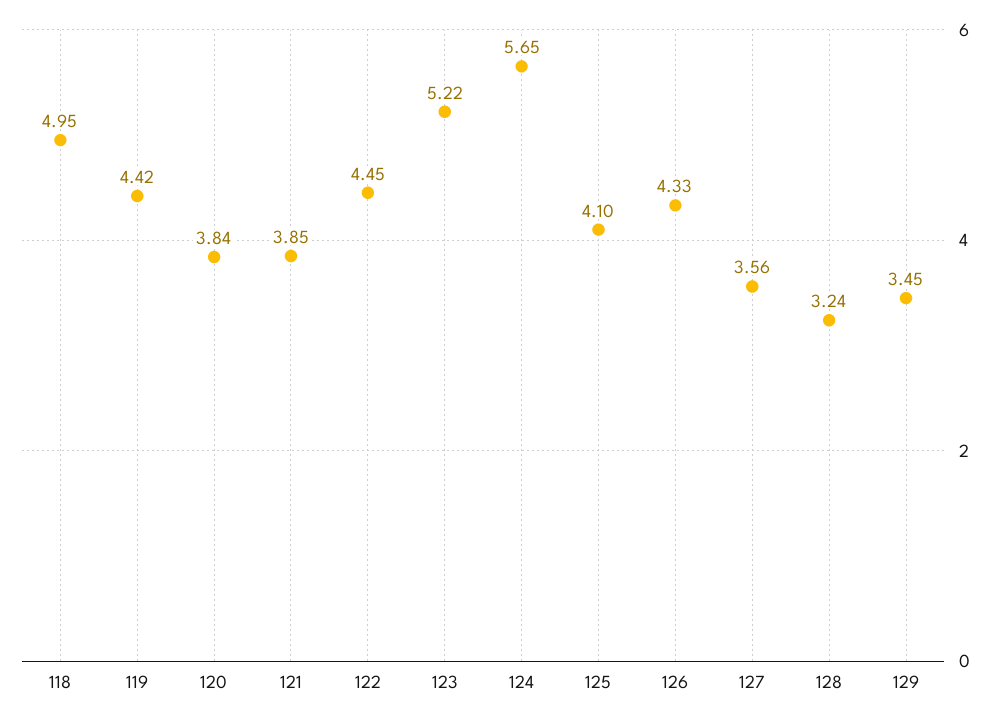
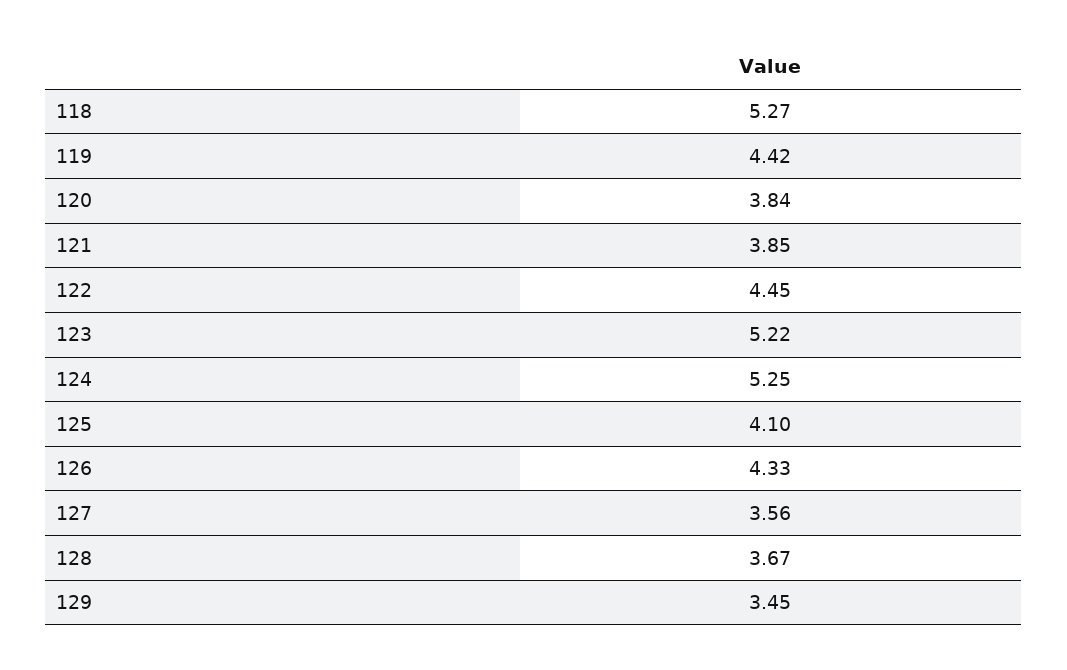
118: 4.95 -> 5.27
124: 5.65 -> 5.25
128: 3.24 -> 3.67

